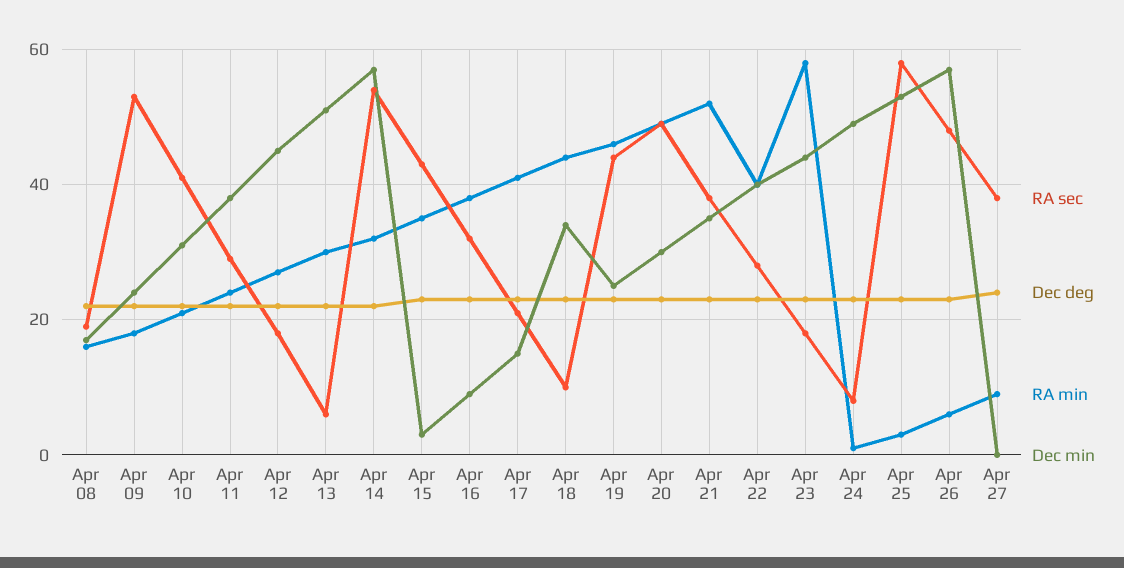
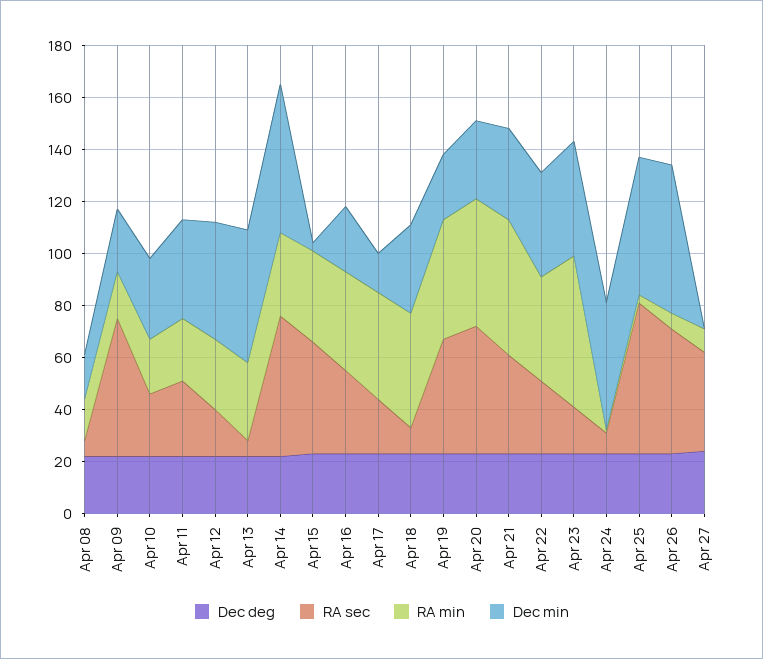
RA sec, Apr 08: 20 -> 5
RA sec, Apr 10: 40 -> 25
Dec min, Apr 16: 10 -> 25

